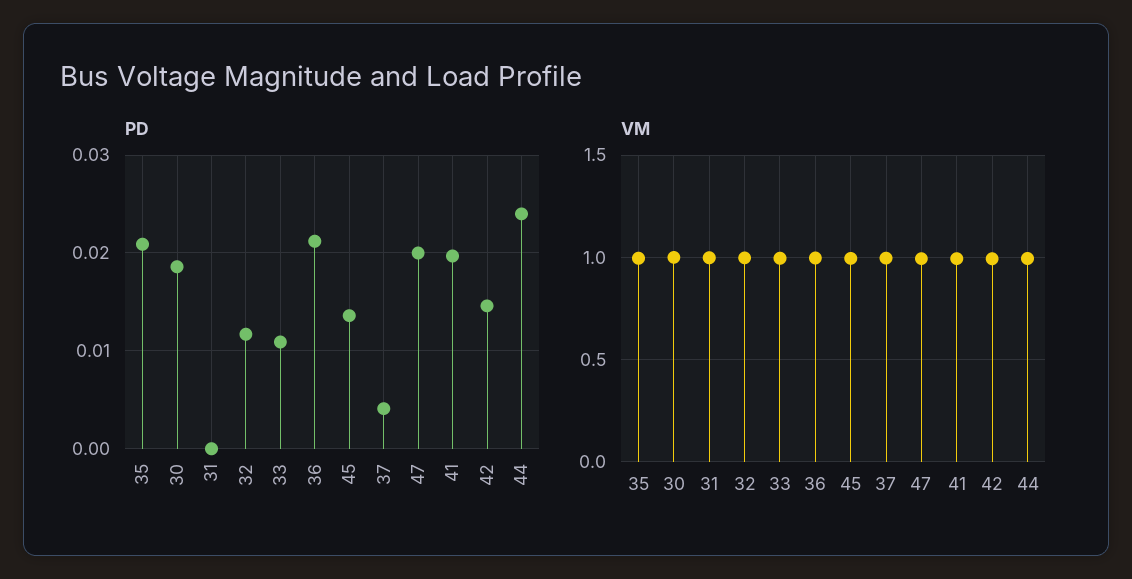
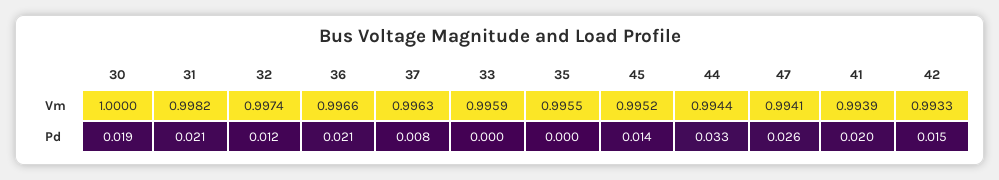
PD, 35: 0.021 -> 0
PD, 31: 0 -> 0.021
PD, 33: 0.011 -> 0
PD, 37: 0.004 -> 0.008
PD, 47: 0.02 -> 0.026
PD, 44: 0.024 -> 0.033

